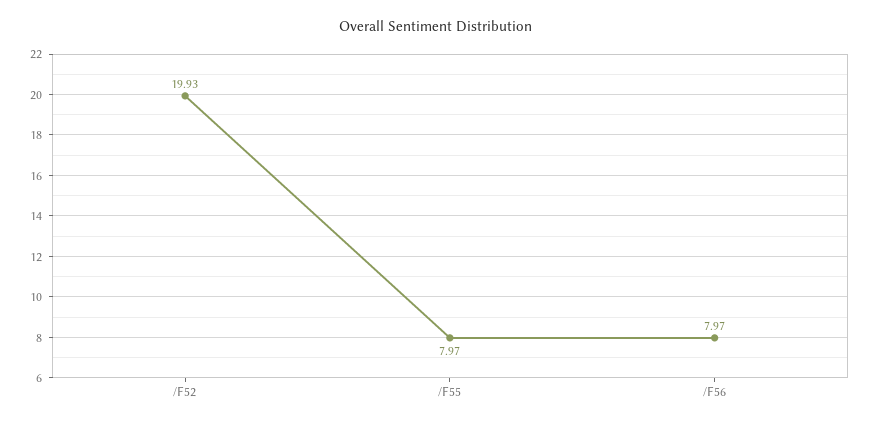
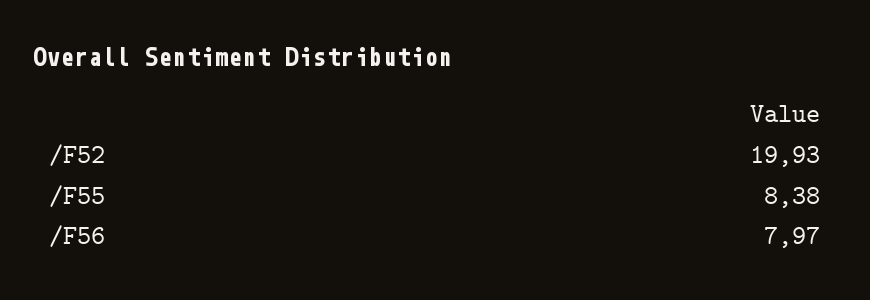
/F55: 7.97 -> 8.38

